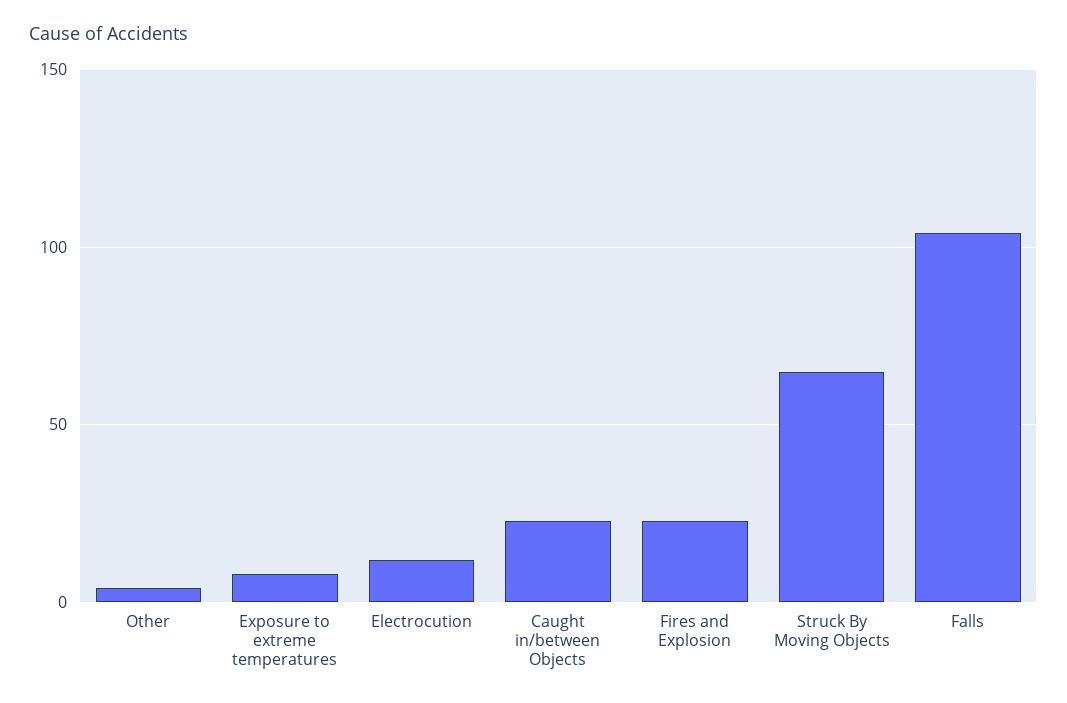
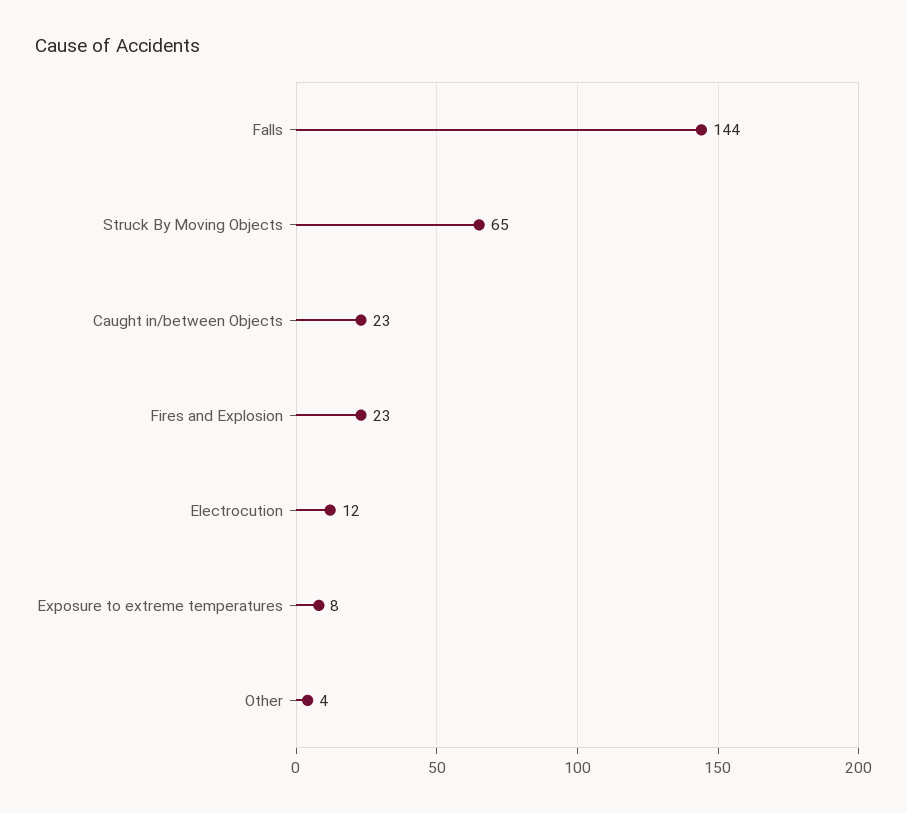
Falls: 105 -> 144

